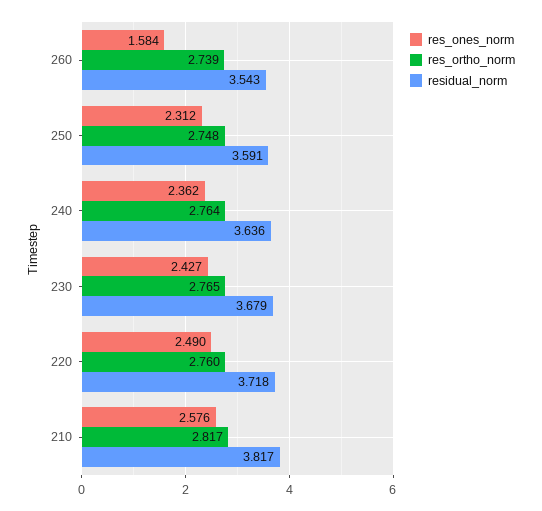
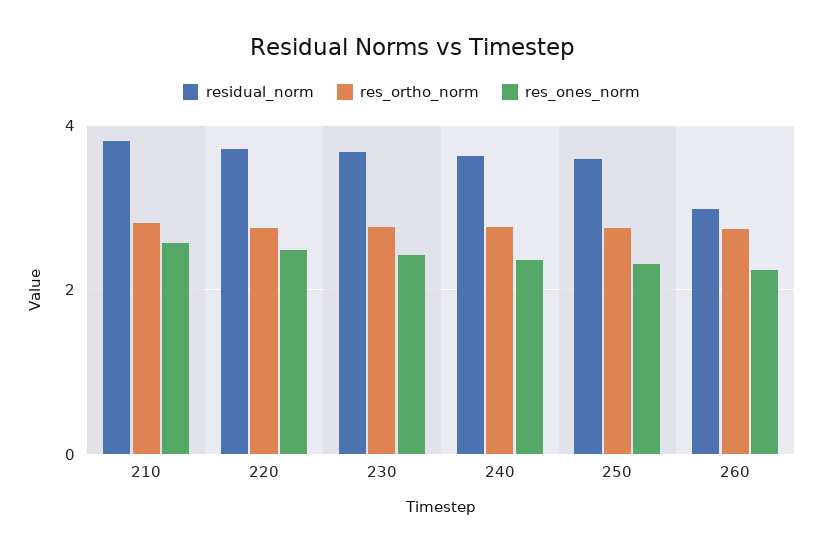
res_ones_norm, 260: 1.584 -> 2.2
residual_norm, 260: 3.543 -> 3

